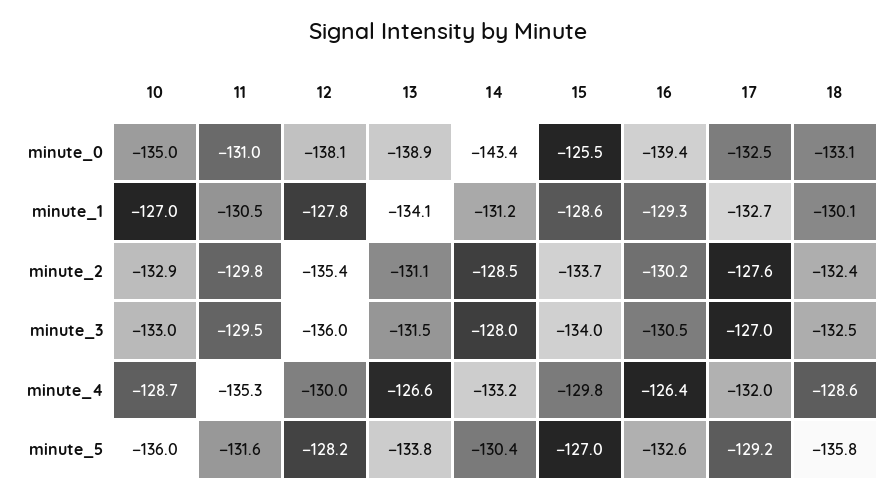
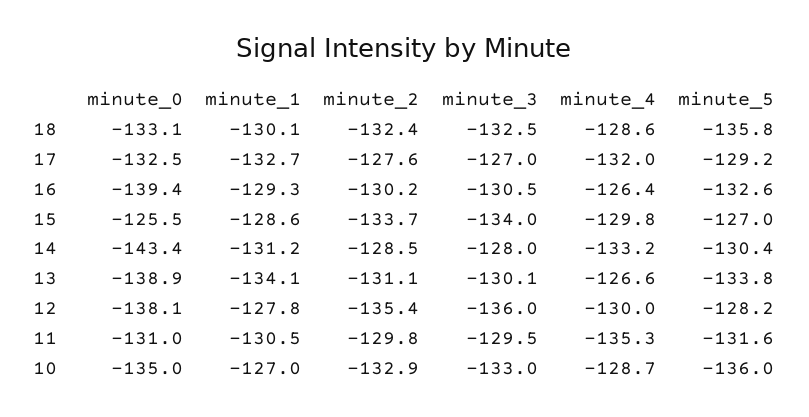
13, minute_3: -131.5 -> -130.1

